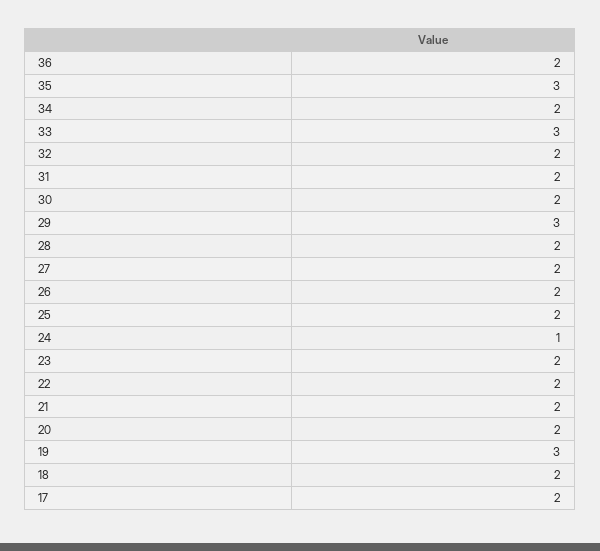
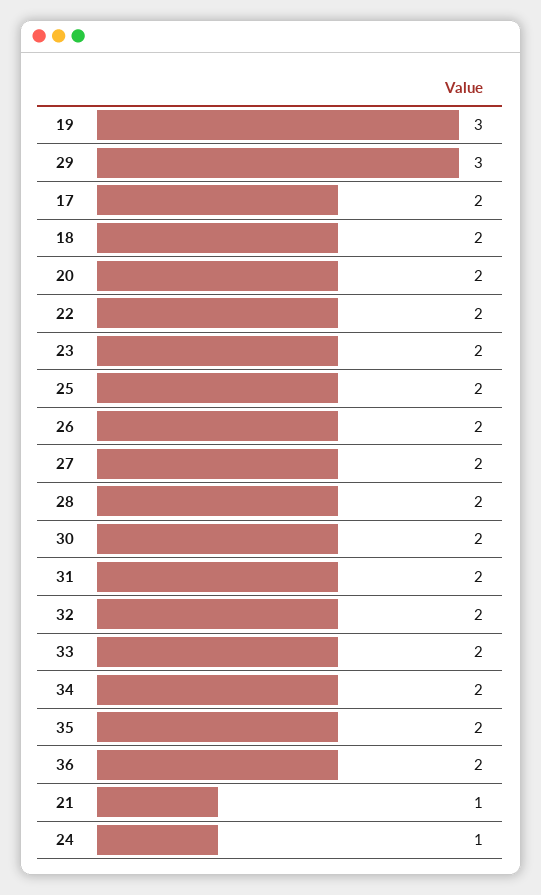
35: 3 -> 2
33: 3 -> 2
21: 2 -> 1

